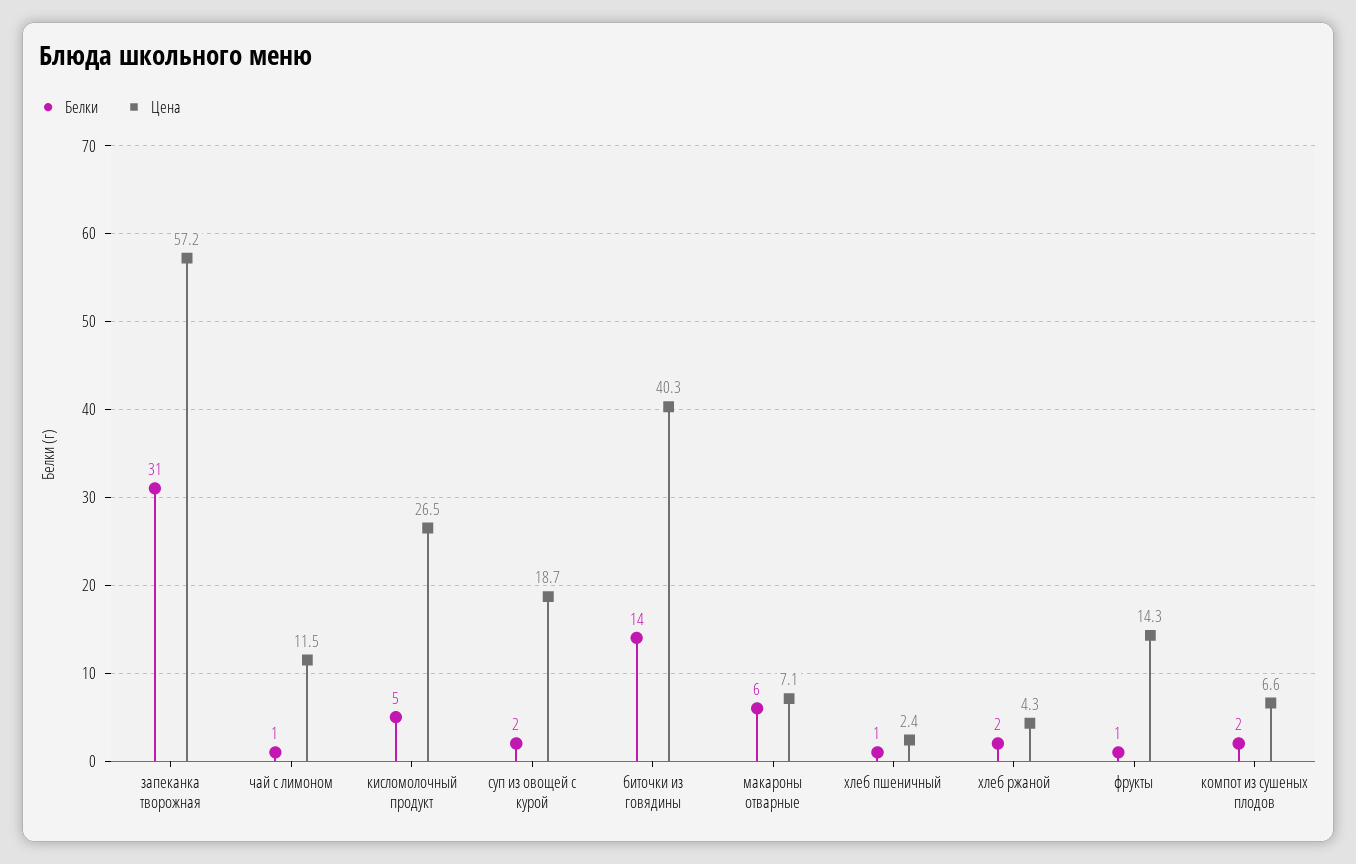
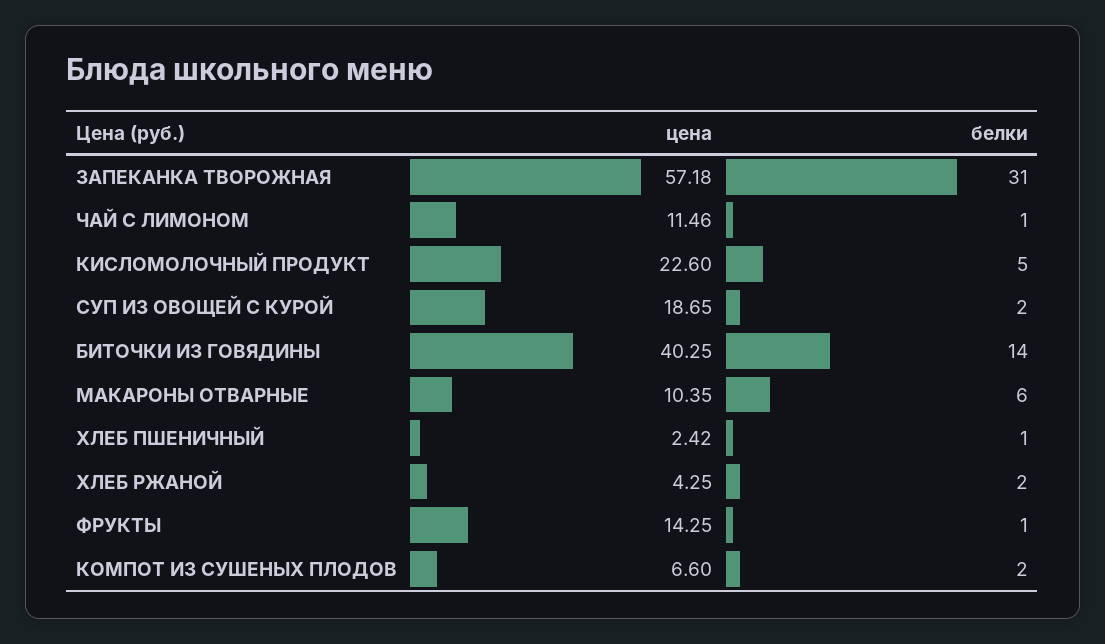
Цена, кисломолочный продукт: 26.5 -> 22.6
Цена, макароны отварные: 7.1 -> 10.35

